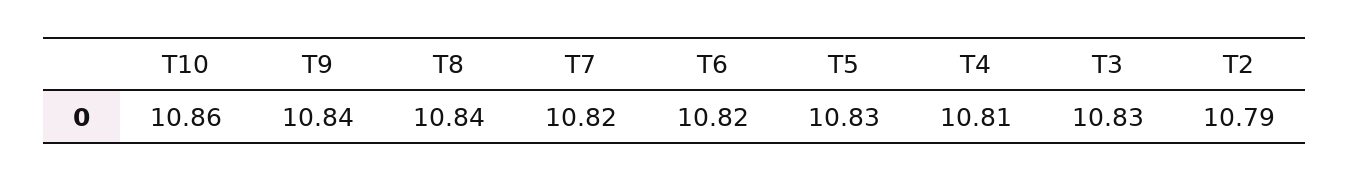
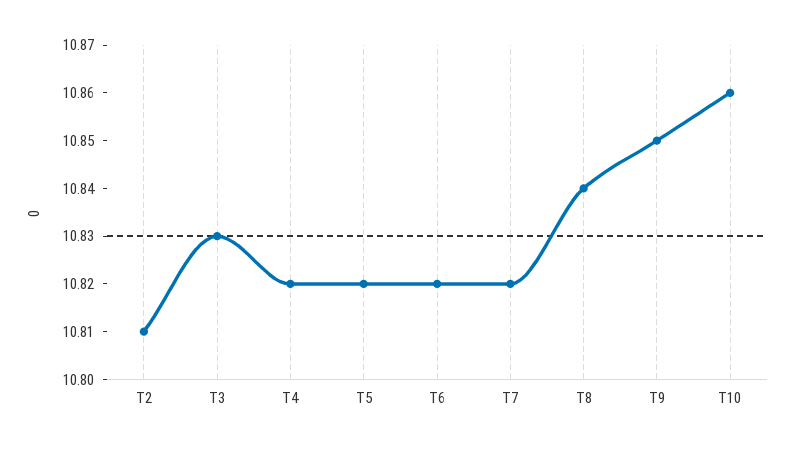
T9: 10.84 -> 10.85
T5: 10.83 -> 10.82
T4: 10.81 -> 10.82
T2: 10.79 -> 10.81

